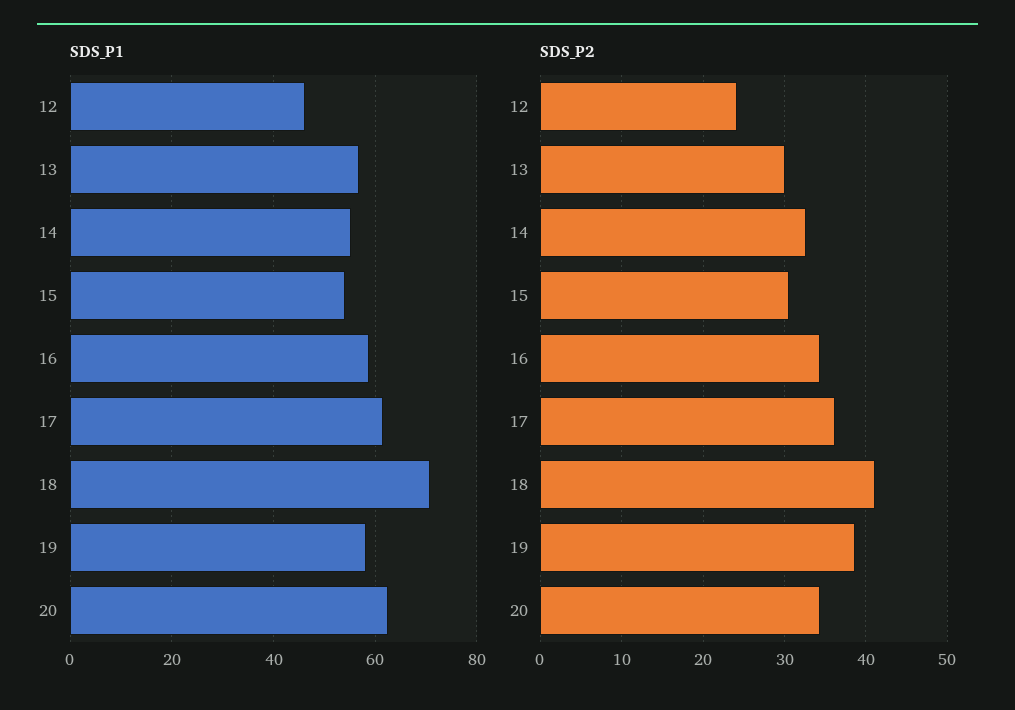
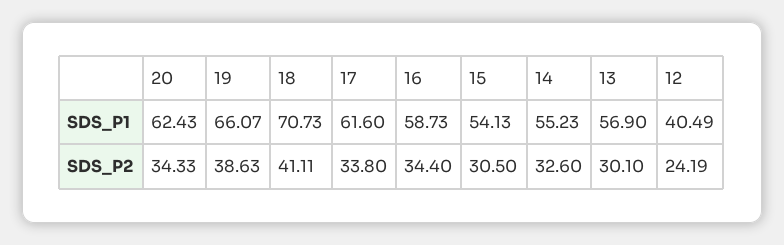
SDS_P1, 12: 46 -> 40.49
SDS_P1, 19: 58 -> 66.07
SDS_P2, 17: 36 -> 33.8

